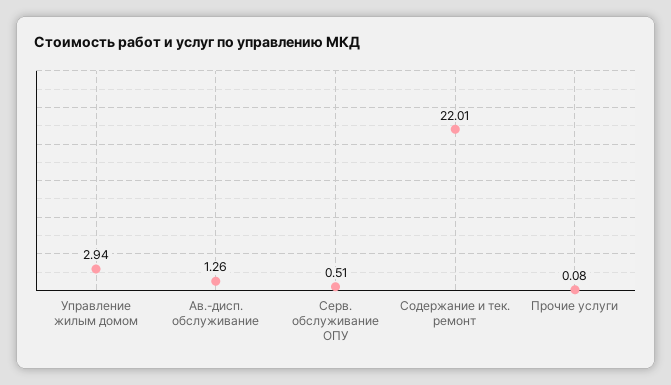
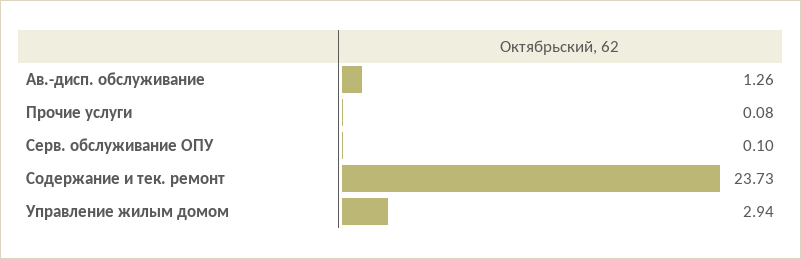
Серв. обслуживание ОПУ: 0.51 -> 0.1
Содержание и тек. ремонт: 22.01 -> 23.73

